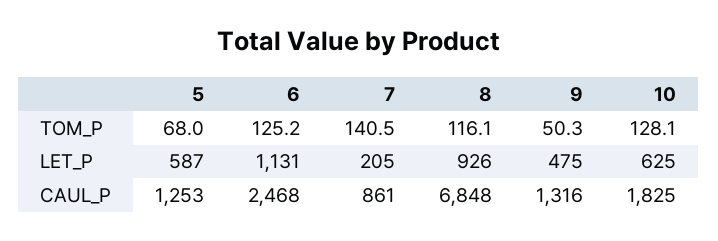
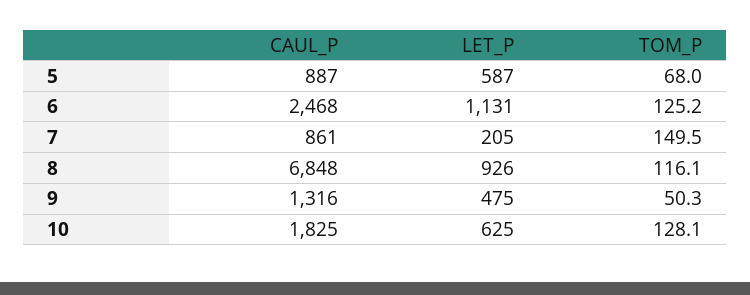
7, TOM_P: 140.5 -> 149.5
5, CAUL_P: 1253 -> 887

